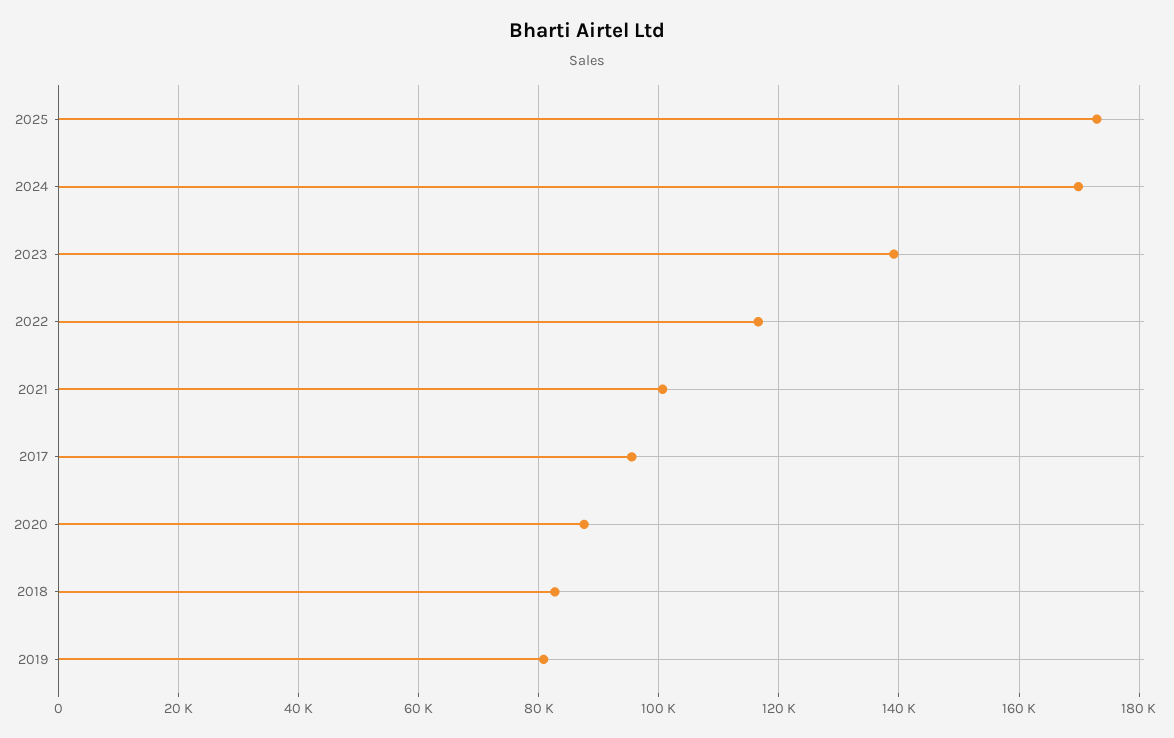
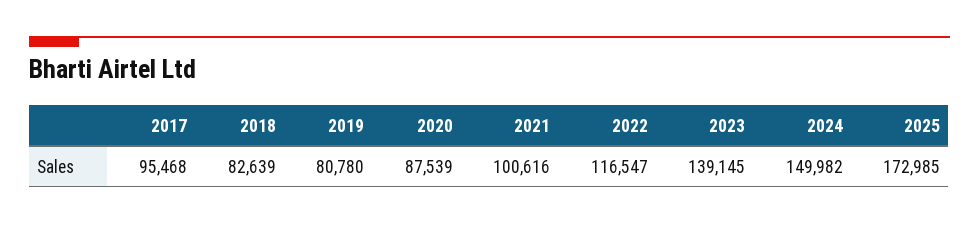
2024: 170000 -> 149982

